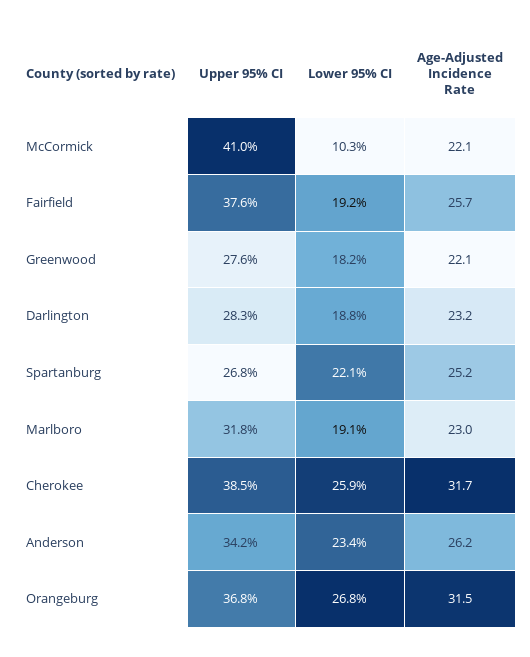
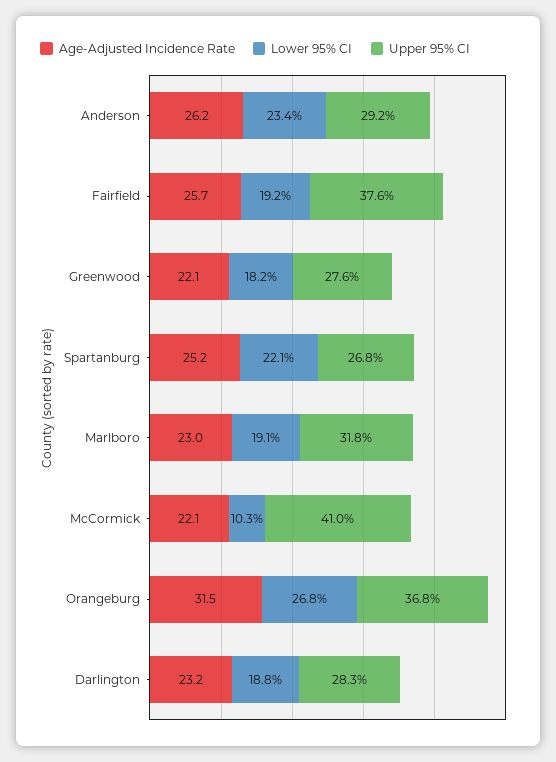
Upper 95% CI, Cherokee: 38.5 -> none
Lower 95% CI, Cherokee: 25.9 -> none
Age-Adjusted Incidence Rate, Cherokee: 31.7 -> none
Upper 95% CI, Anderson: 34.2 -> 29.2

